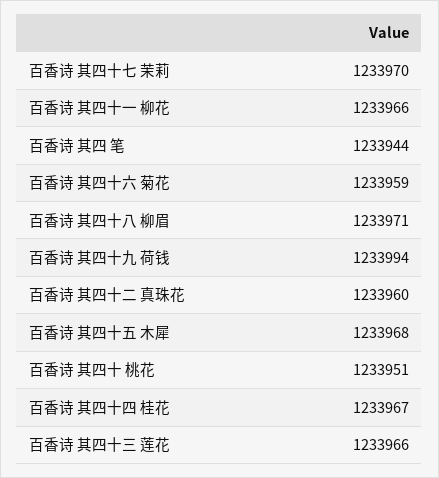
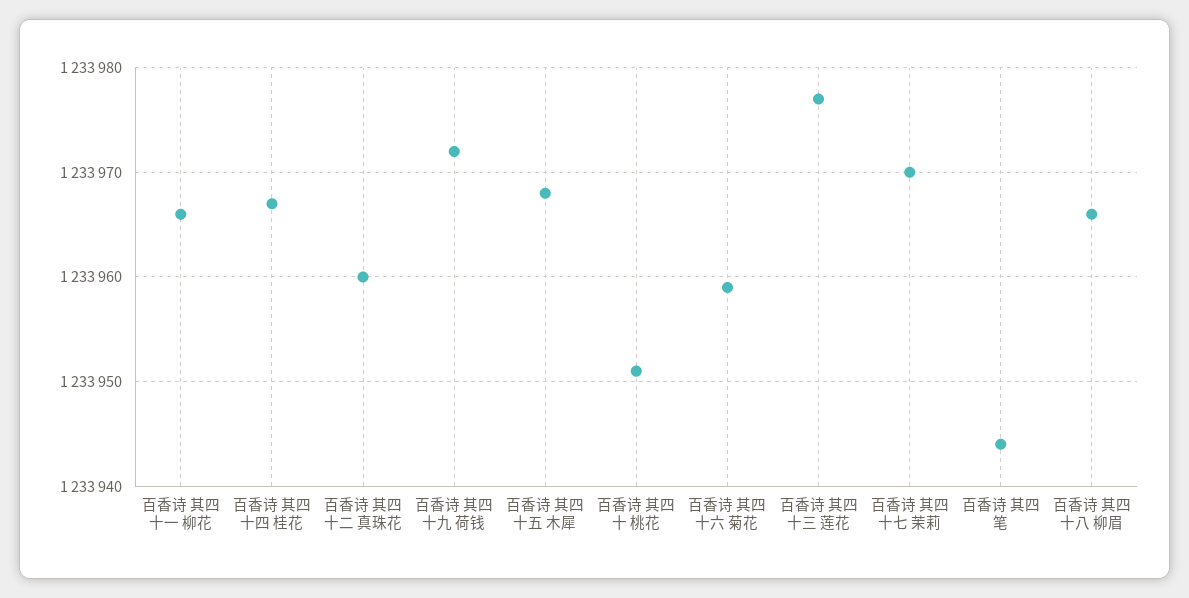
百香诗 其四十八 柳眉: 1233971 -> 1233966
百香诗 其四十九 荷钱: 1233994 -> 1233972
百香诗 其四十三 莲花: 1233966 -> 1233977

